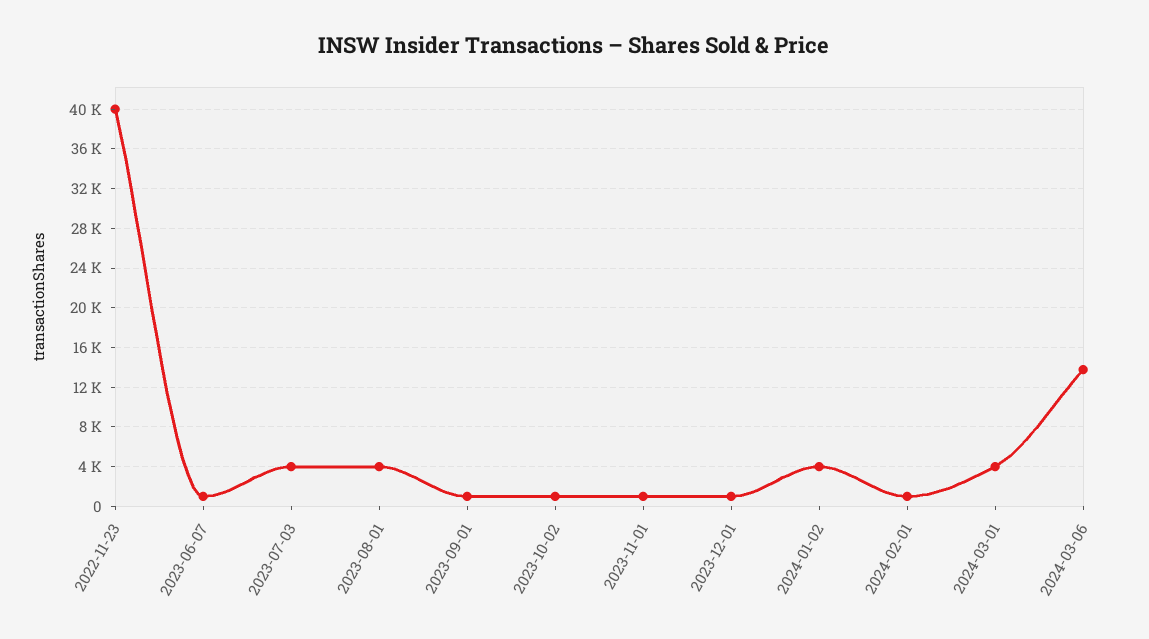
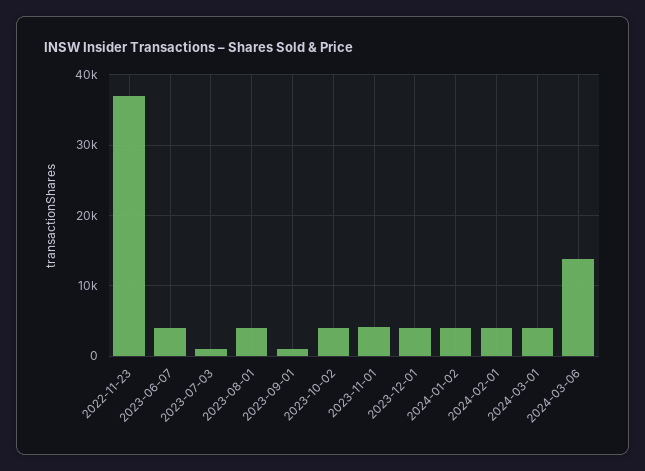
2022-11-23: 40000 -> 37000
2023-06-07: 1000 -> 4000
2023-07-03: 4000 -> 1000
2023-10-02: 1000 -> 4000
2023-11-01: 1000 -> 4000
2023-12-01: 1000 -> 4000
2024-02-01: 1000 -> 4000

